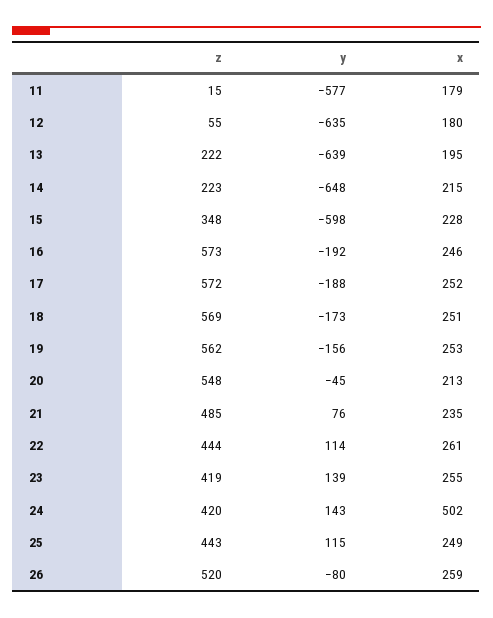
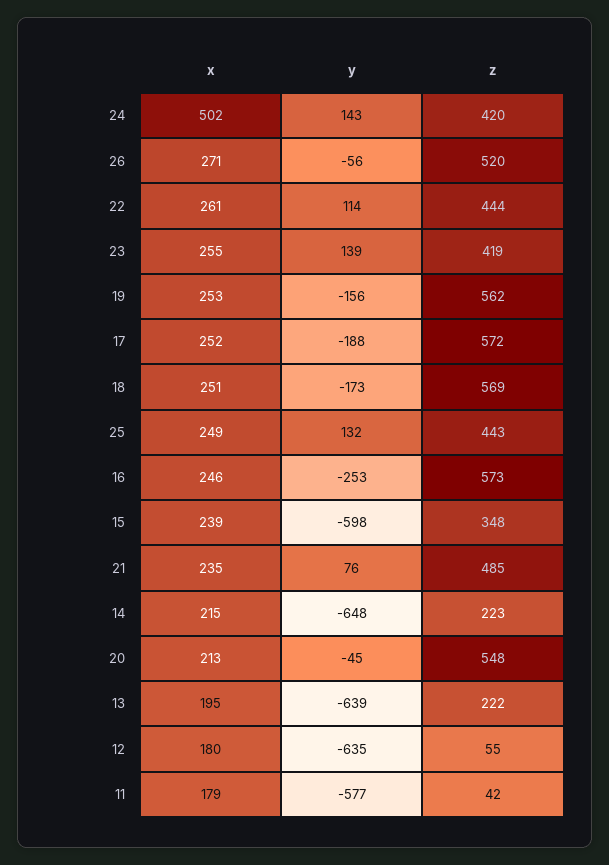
z, 11: 15 -> 42
x, 15: 228 -> 239
y, 16: -192 -> -253
y, 25: 115 -> 132
y, 26: -80 -> -56
x, 26: 259 -> 271

